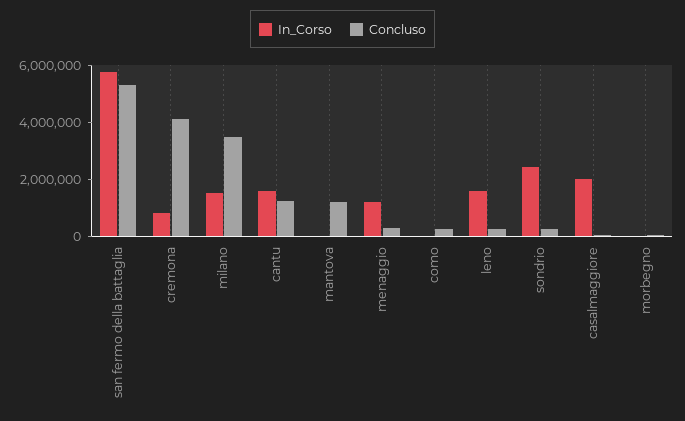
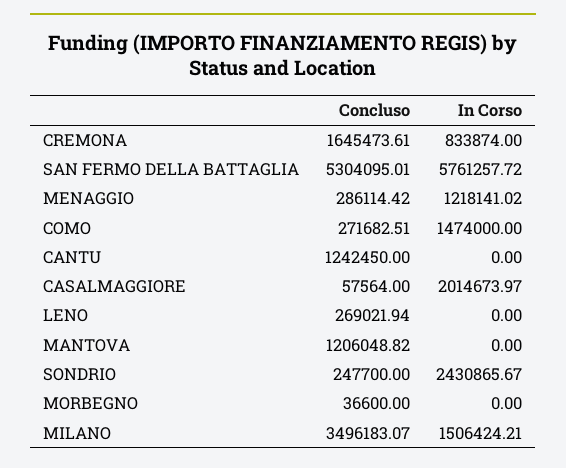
Concluso, cremona: 4000000 -> 1645473.61
In_Corso, cantu: 1500000 -> 0
In_Corso, como: 0 -> 1474000
In_Corso, leno: 1500000 -> 0

